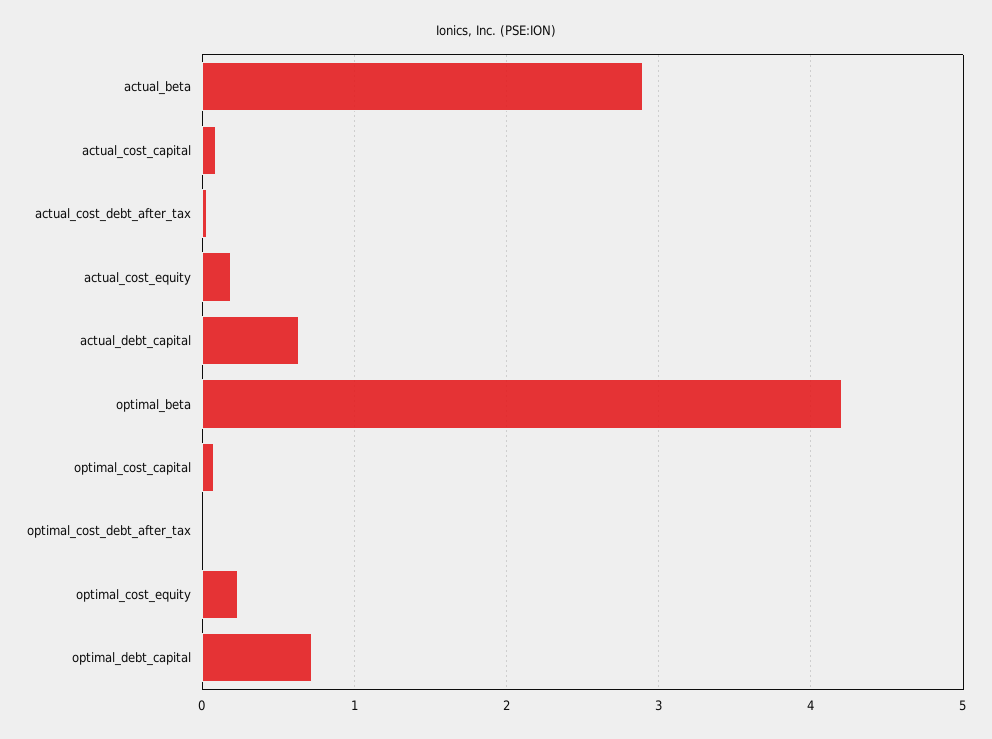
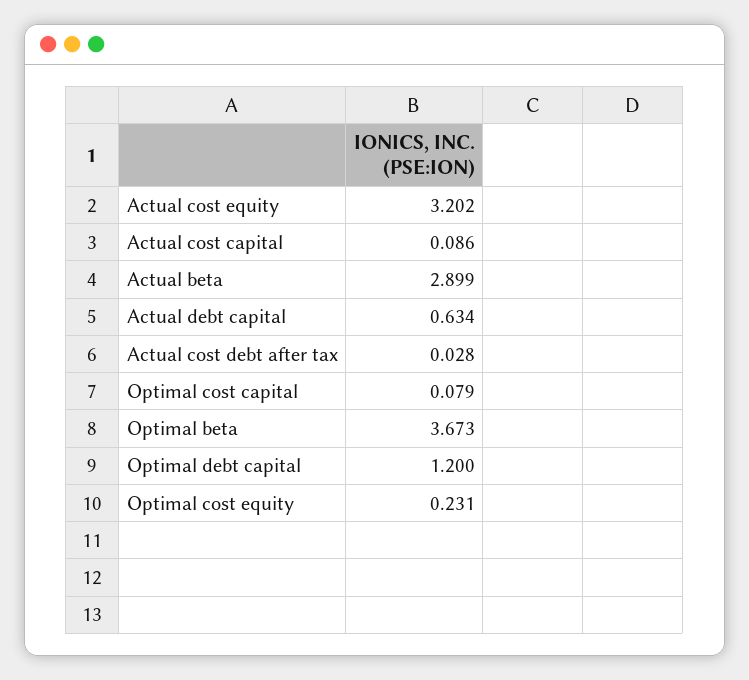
actual_cost_equity: 0.2 -> 3.202
optimal_beta: 4.2 -> 3.673
optimal_cost_debt_after_tax: 0 -> none
optimal_debt_capital: 0.7 -> 1.2

